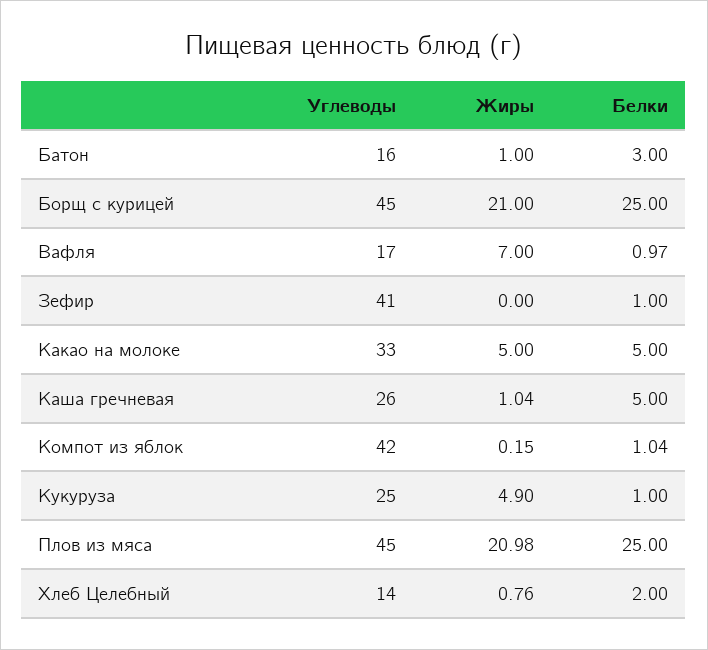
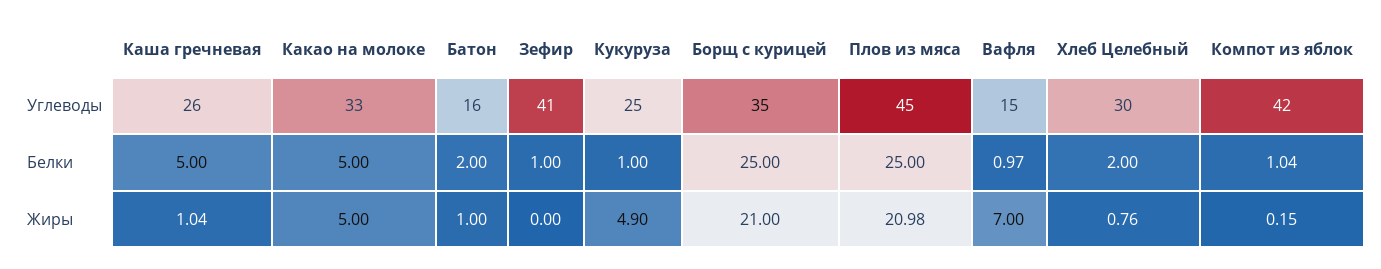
Белки, Батон: 3 -> 2
Углеводы, Борщ с курицей: 45 -> 35
Углеводы, Вафля: 17 -> 15
Углеводы, Хлеб Целебный: 14 -> 30

